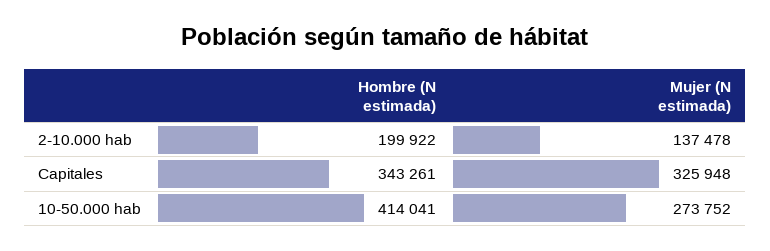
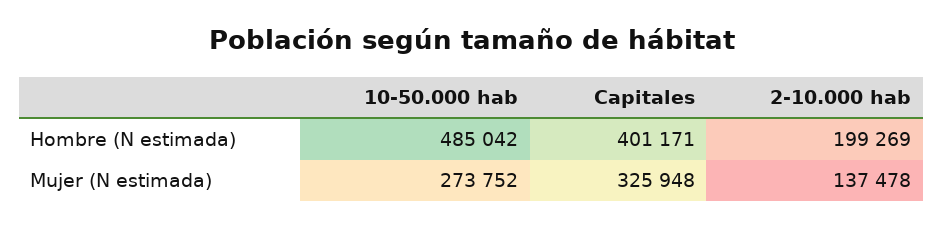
Hombre (N estimada), 2-10.000 hab: 199922 -> 199269
Hombre (N estimada), Capitales: 343261 -> 401171
Hombre (N estimada), 10-50.000 hab: 414041 -> 485042

